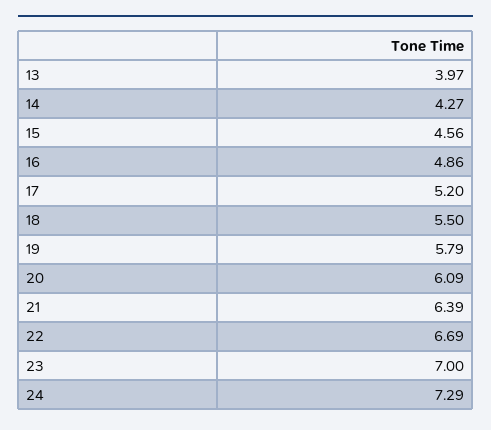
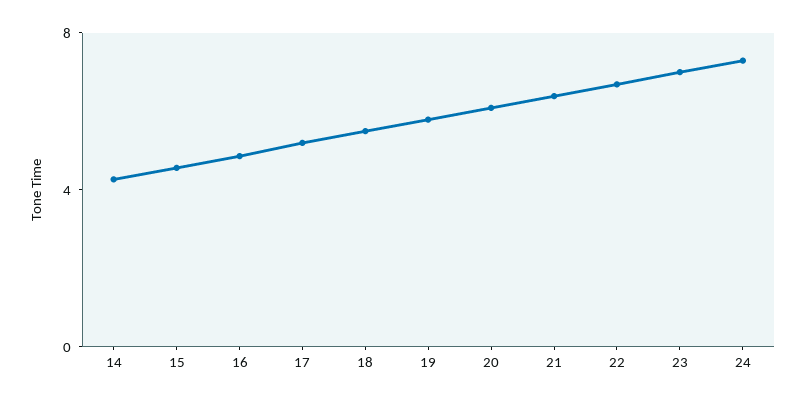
13: 3.97 -> none

